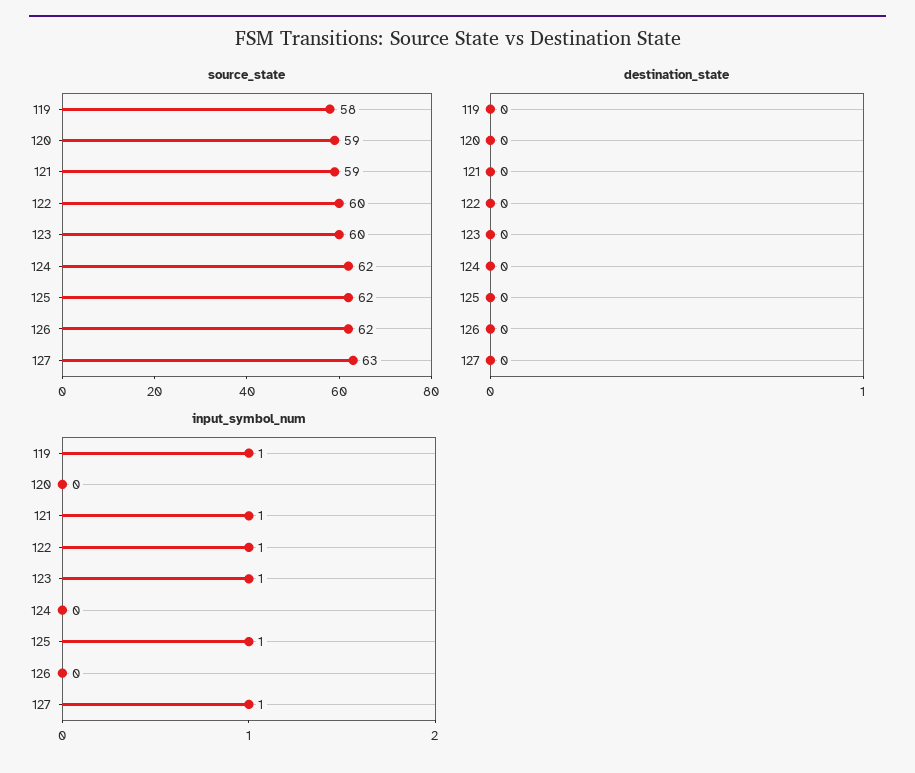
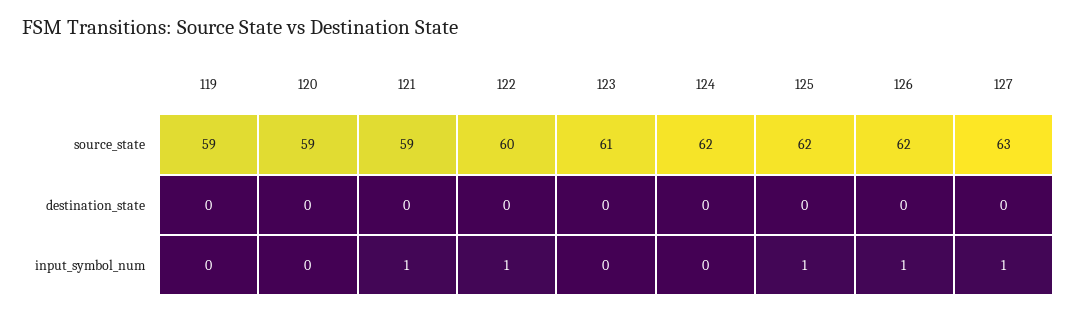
source_state, 119: 58 -> 59
source_state, 123: 60 -> 61
input_symbol_num, 119: 1 -> 0
input_symbol_num, 123: 1 -> 0
input_symbol_num, 126: 0 -> 1

